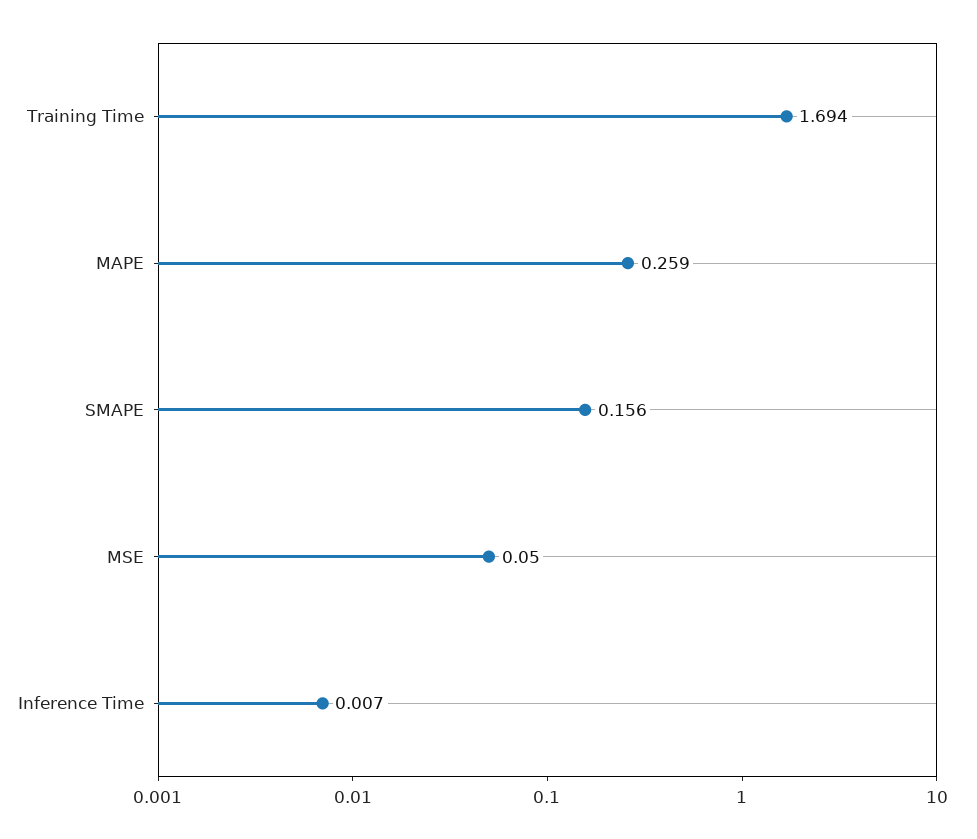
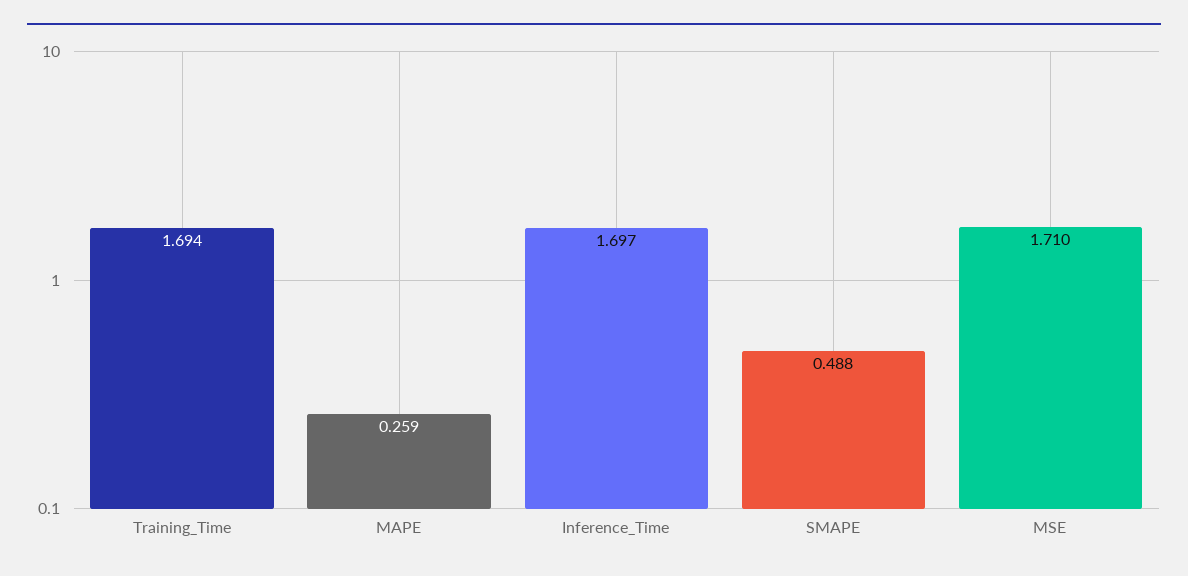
SMAPE: 0.156 -> 0.488
MSE: 0.05 -> 1.71
Inference Time: 0.007 -> 1.697

